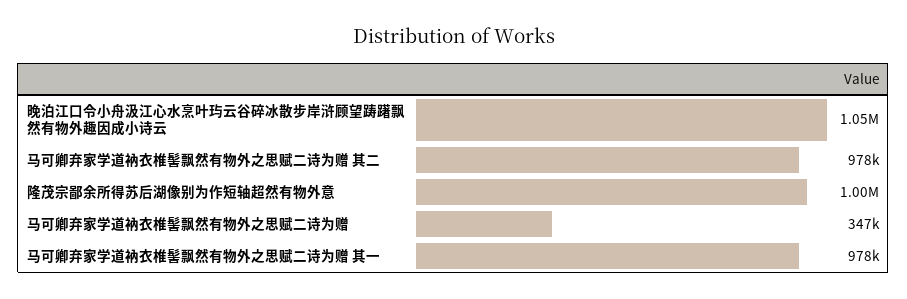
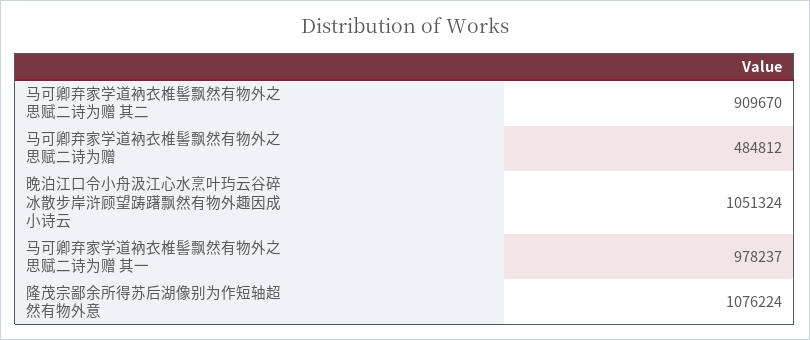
马可卿弃家学道衲衣椎髻飘然有物外之思赋二诗为赠 其二: 978000 -> 909670
隆茂宗鄙余所得苏后湖像别为作短轴超然有物外意: 1000000 -> 1076224
马可卿弃家学道衲衣椎髻飘然有物外之思赋二诗为赠: 347000 -> 484812

